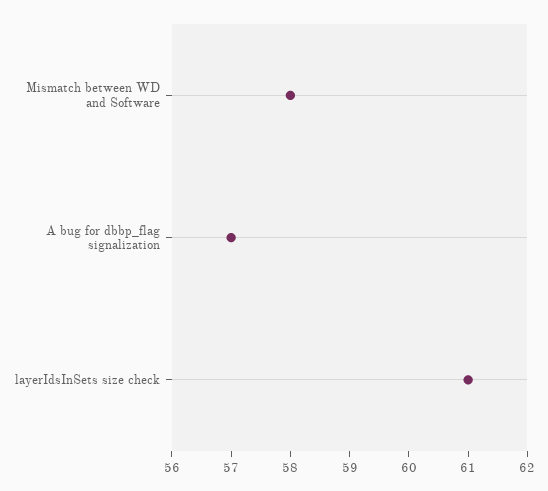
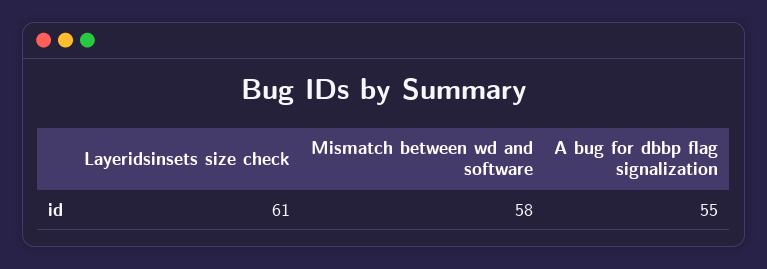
A bug for dbbp_flag signalization: 57 -> 55

